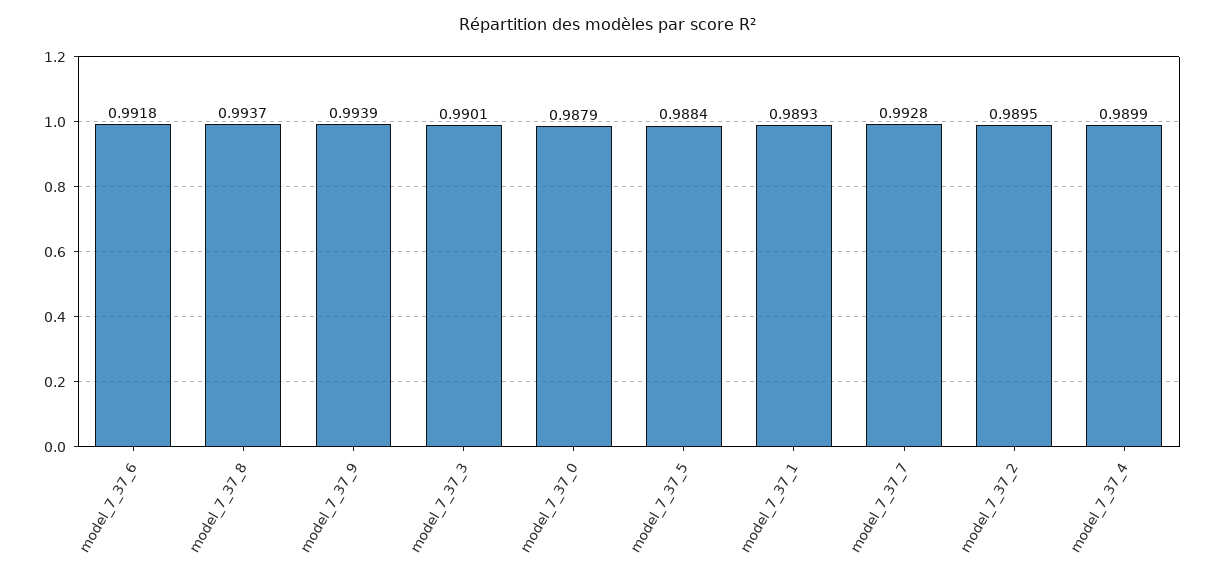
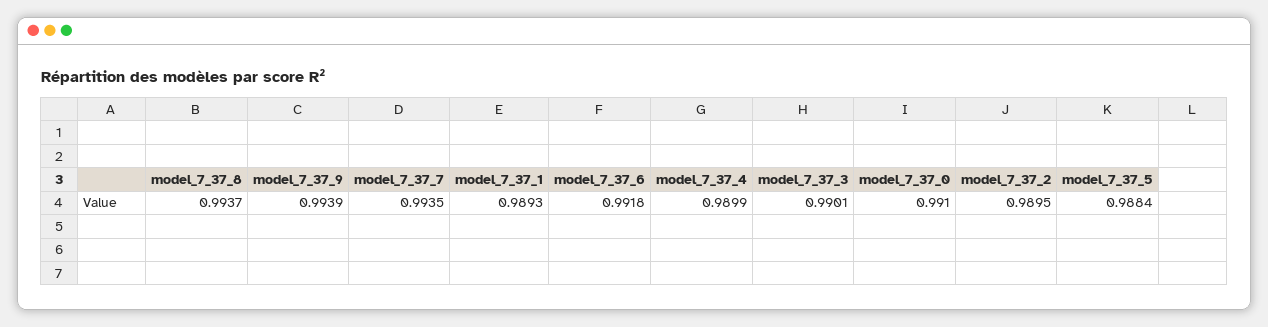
model_7_37_0: 0.9879 -> 0.991
model_7_37_7: 0.9928 -> 0.9935

